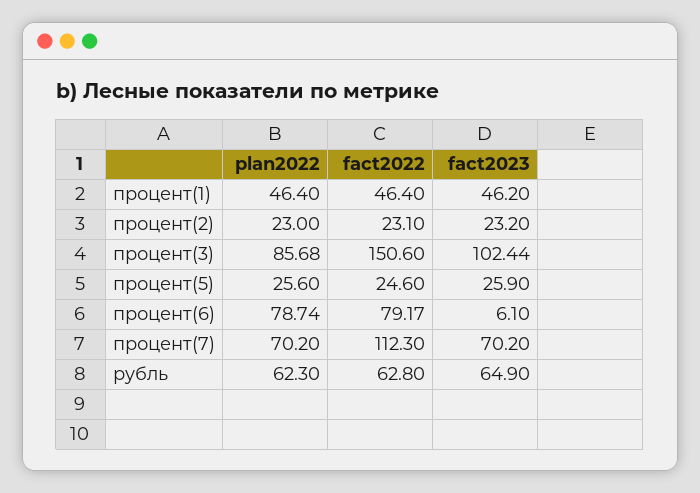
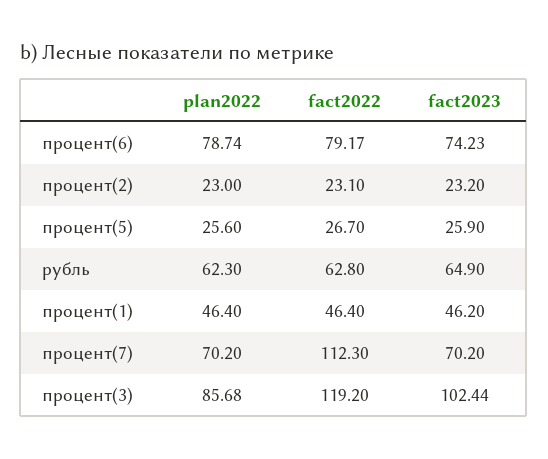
fact2022, процент(3): 150.6 -> 119.2
fact2022, процент(5): 24.6 -> 26.7
fact2023, процент(6): 6.1 -> 74.23

